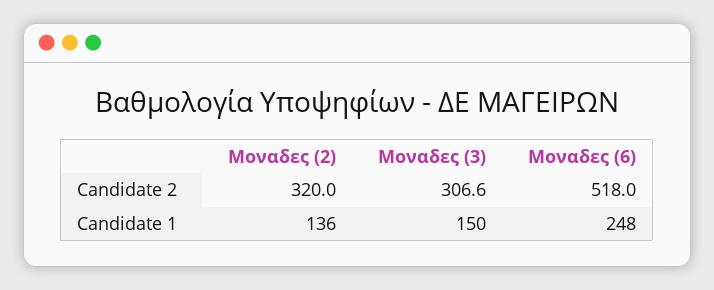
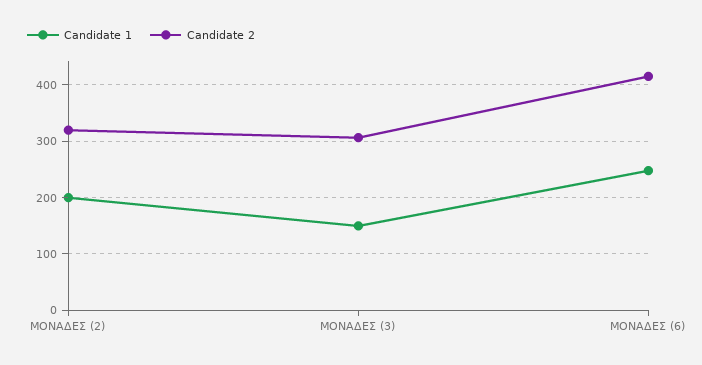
Candidate 2, Μοναδες (6): 518 -> 420
Candidate 1, Μοναδες (2): 136 -> 200

